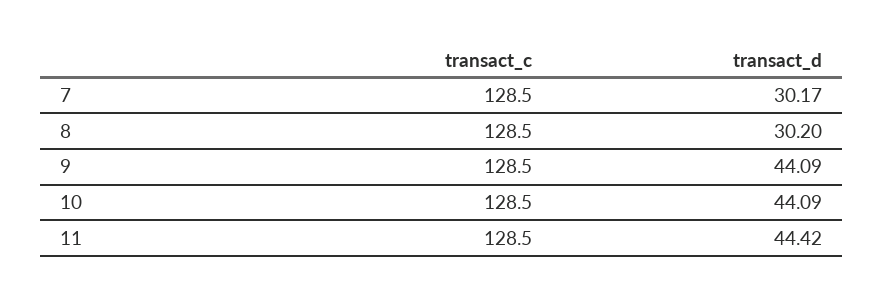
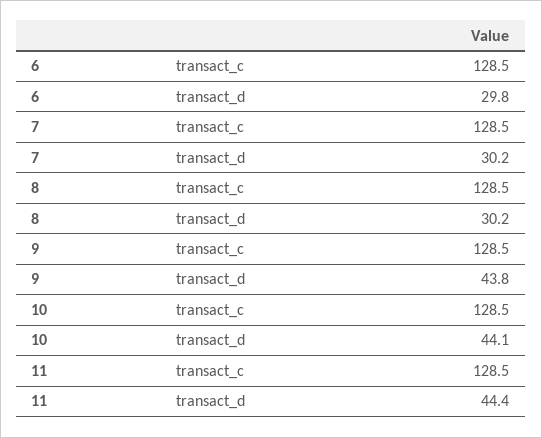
transact_d, 9: 44.09 -> 43.8
transact_c, 6: none -> 128.5
transact_d, 6: none -> 29.8

